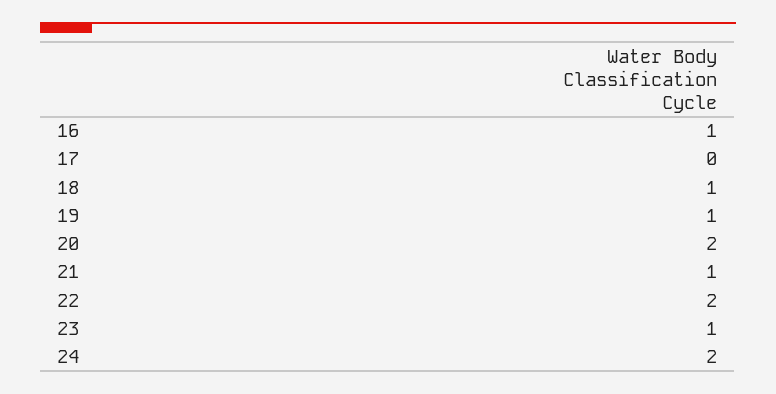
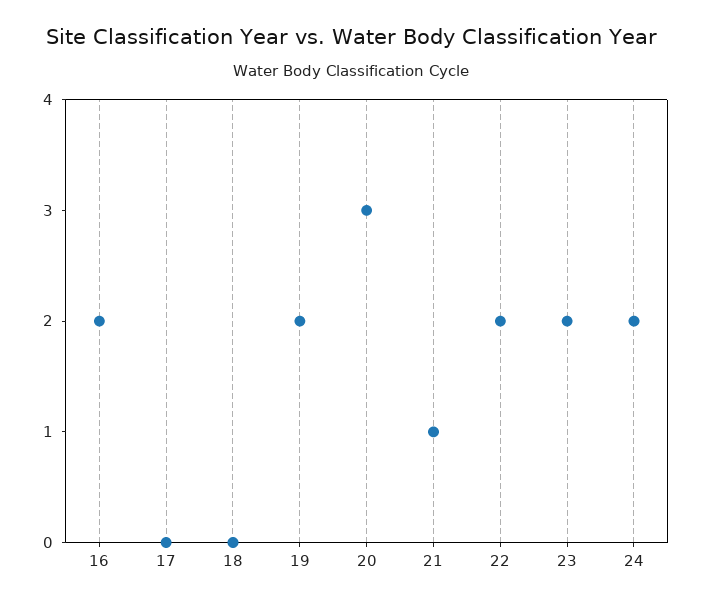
16: 1 -> 2
18: 1 -> 0
19: 1 -> 2
20: 2 -> 3
23: 1 -> 2

